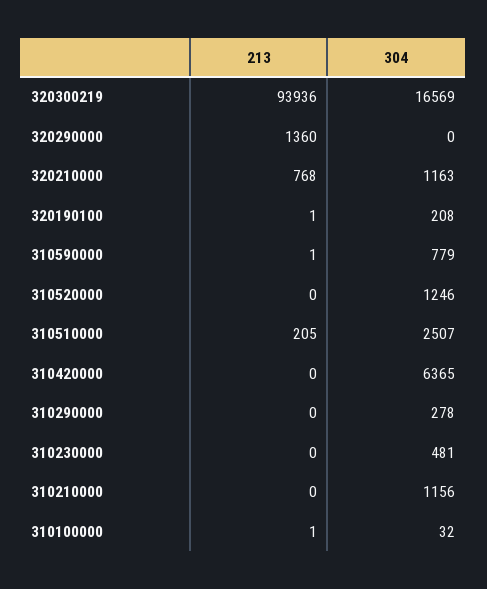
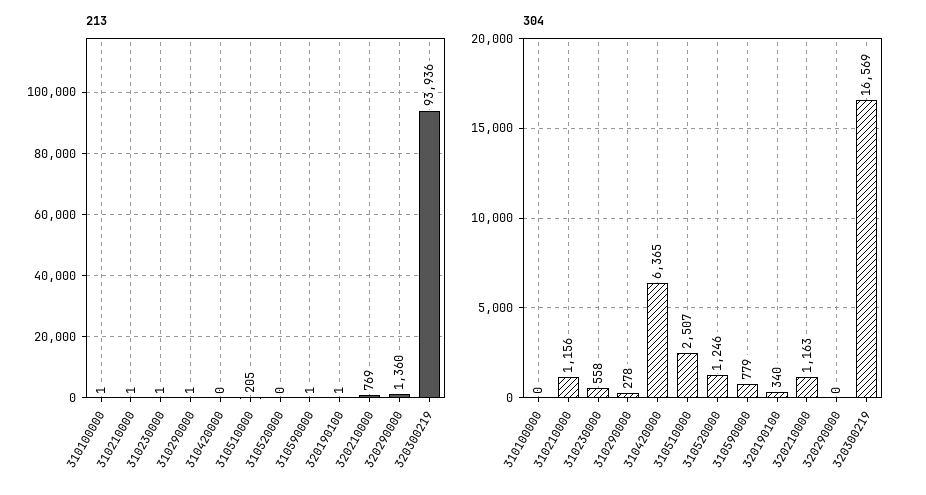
213, 320210000: 768 -> 769
304, 320190100: 208 -> 340
213, 310290000: 0 -> 1
213, 310230000: 0 -> 1
304, 310230000: 481 -> 558
213, 310210000: 0 -> 1
304, 310100000: 32 -> 0

